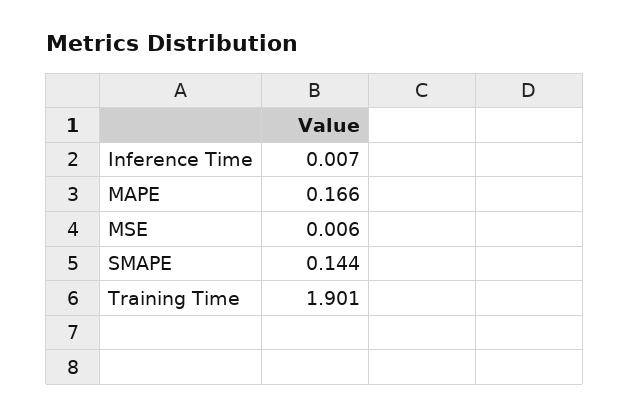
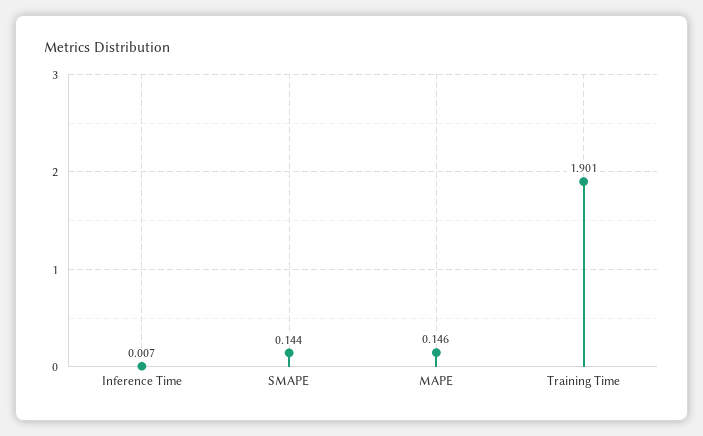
MAPE: 0.166 -> 0.146
MSE: 0.006 -> none

